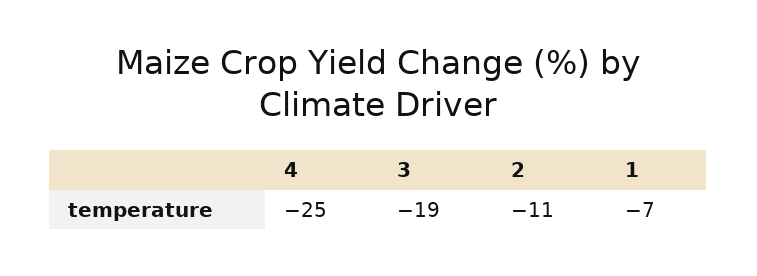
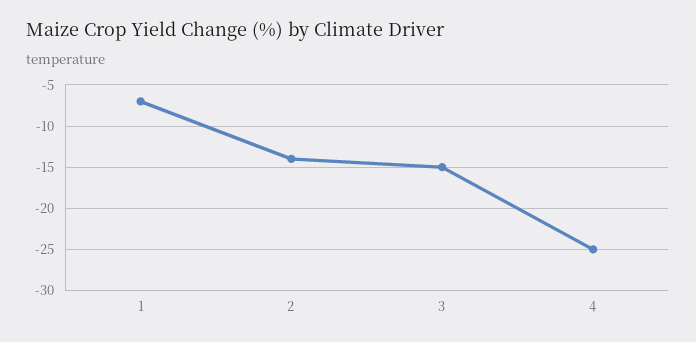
3: -19 -> -15
2: -11 -> -14

